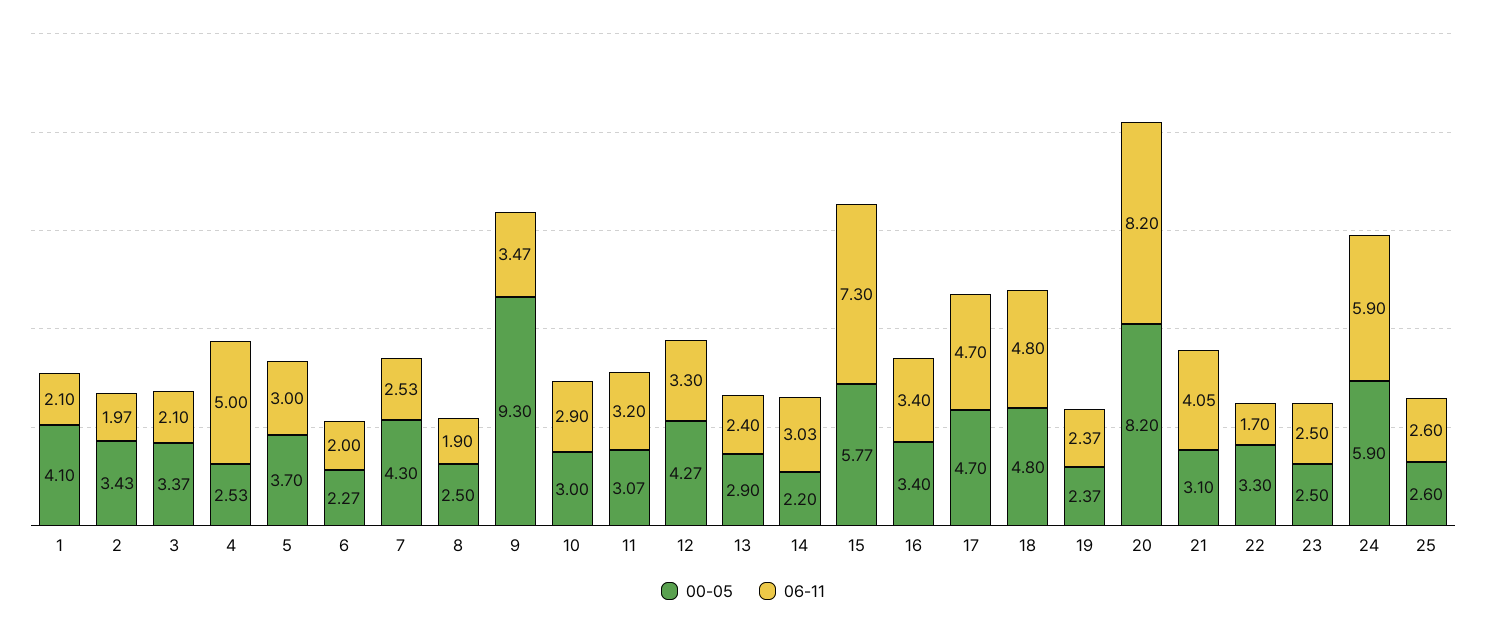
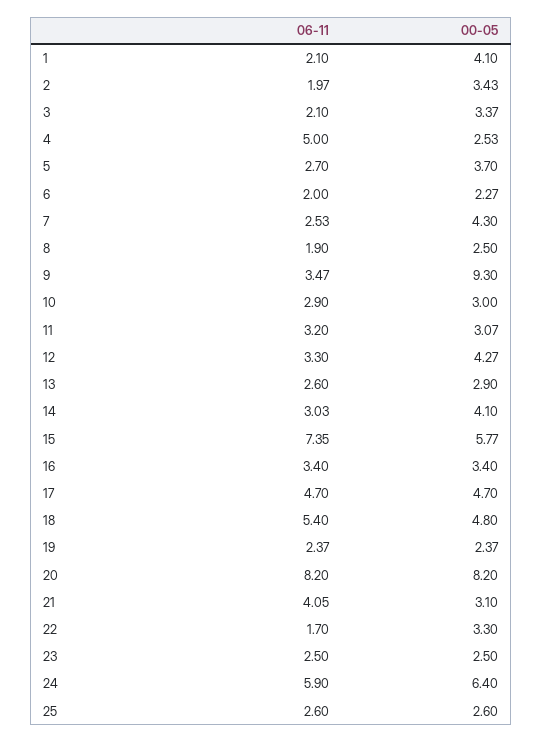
06-11, 5: 3 -> 2.7
06-11, 13: 2.4 -> 2.6
00-05, 14: 2.2 -> 4.1
06-11, 15: 7.3 -> 7.35
06-11, 18: 4.8 -> 5.4
00-05, 24: 5.9 -> 6.4

